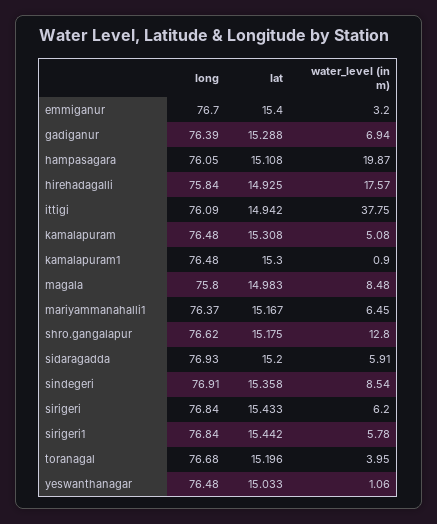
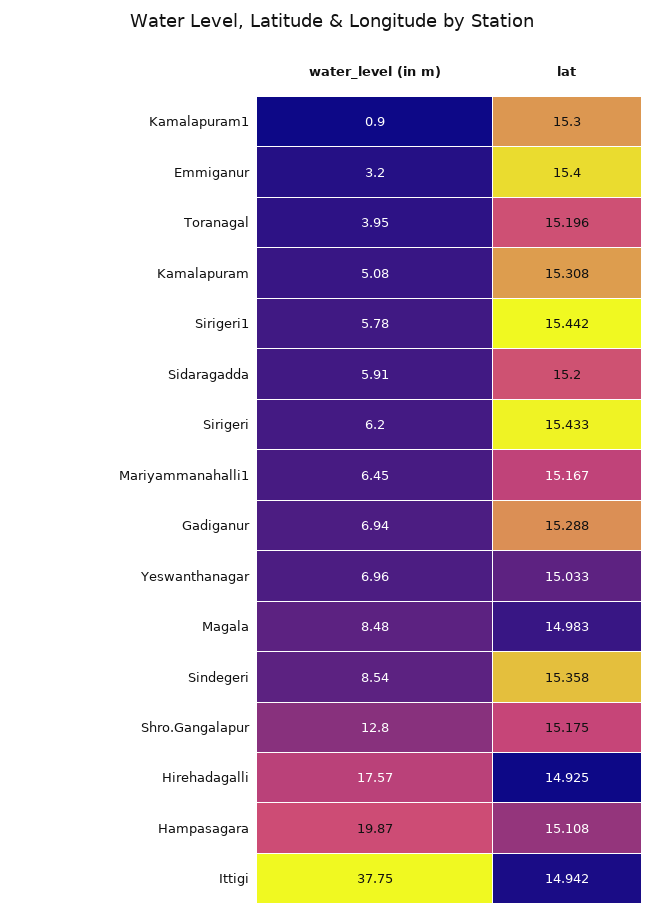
long, emmiganur: 76.7 -> none
long, gadiganur: 76.39 -> none
long, hampasagara: 76.05 -> none
long, hirehadagalli: 75.84 -> none
long, ittigi: 76.09 -> none
long, kamalapuram: 76.48 -> none
long, kamalapuram1: 76.48 -> none
long, magala: 75.8 -> none
long, mariyammanahalli1: 76.37 -> none
long, shro.gangalapur: 76.62 -> none
long, sidaragadda: 76.93 -> none
long, sindegeri: 76.91 -> none
long, sirigeri: 76.84 -> none
long, sirigeri1: 76.84 -> none
long, toranagal: 76.68 -> none
long, yeswanthanagar: 76.48 -> none
water_level (in m), yeswanthanagar: 1.06 -> 6.96

